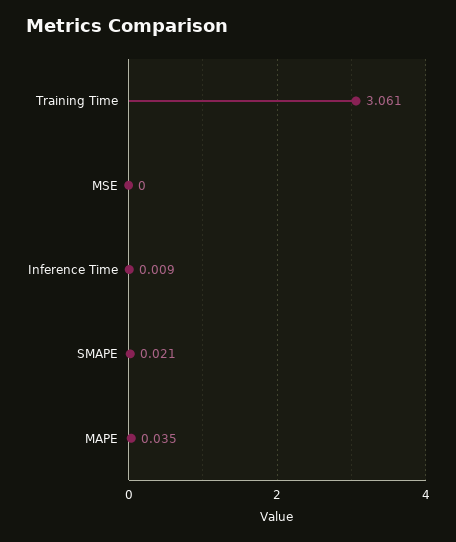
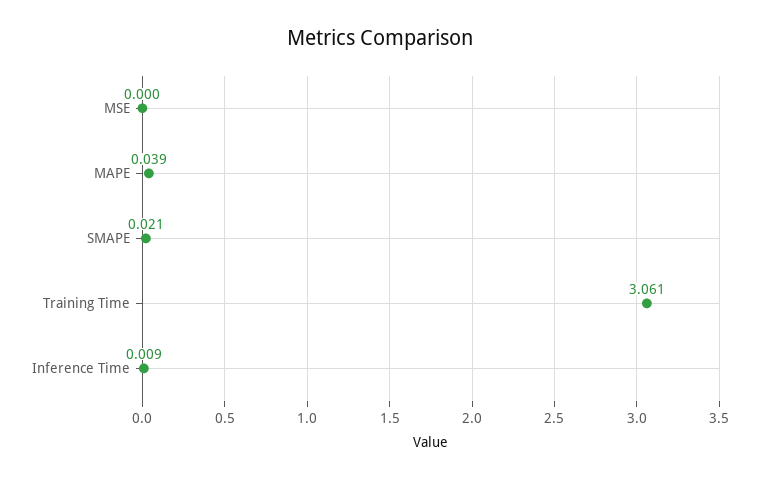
MAPE: 0.035 -> 0.039

